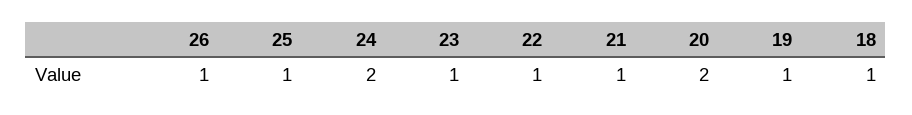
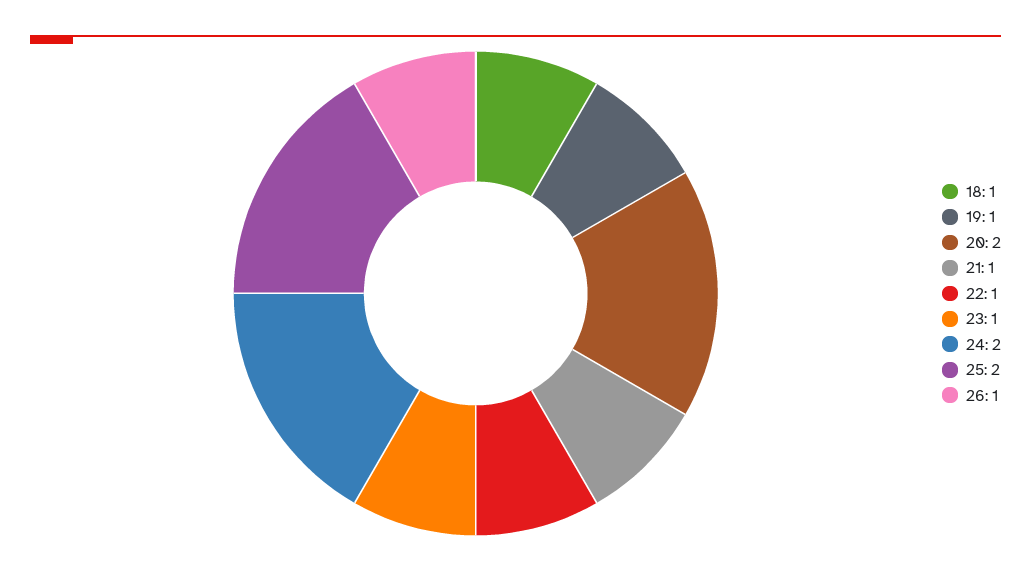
25: 1 -> 2

